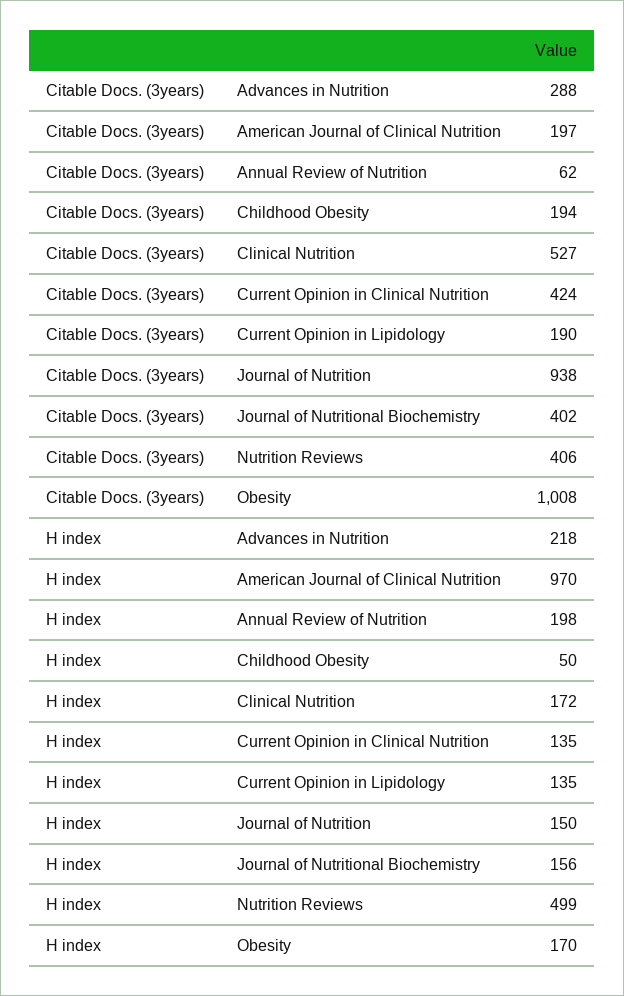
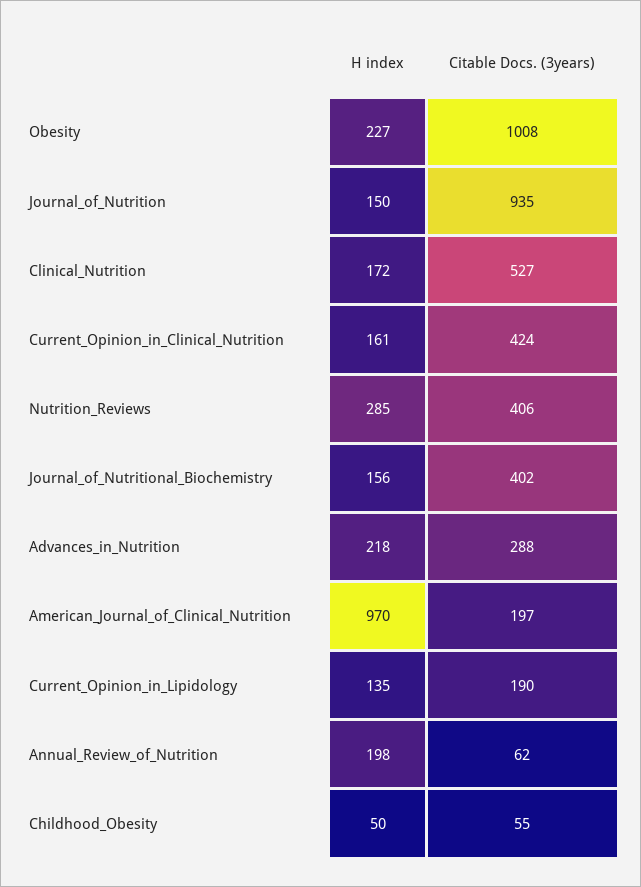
Citable Docs. (3years), Childhood Obesity: 194 -> 55
Citable Docs. (3years), Journal of Nutrition: 938 -> 935
H index, Current Opinion in Clinical Nutrition: 135 -> 161
H index, Nutrition Reviews: 499 -> 285
H index, Obesity: 170 -> 227

